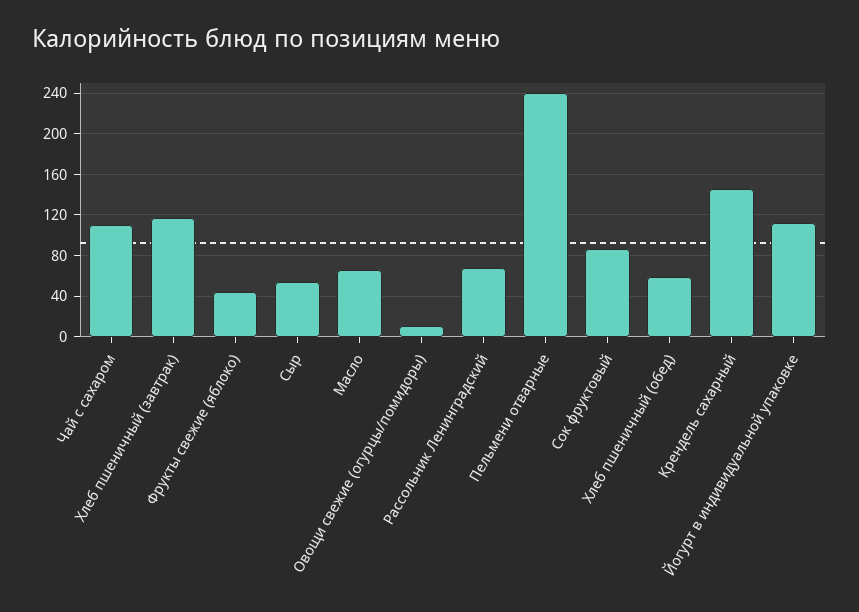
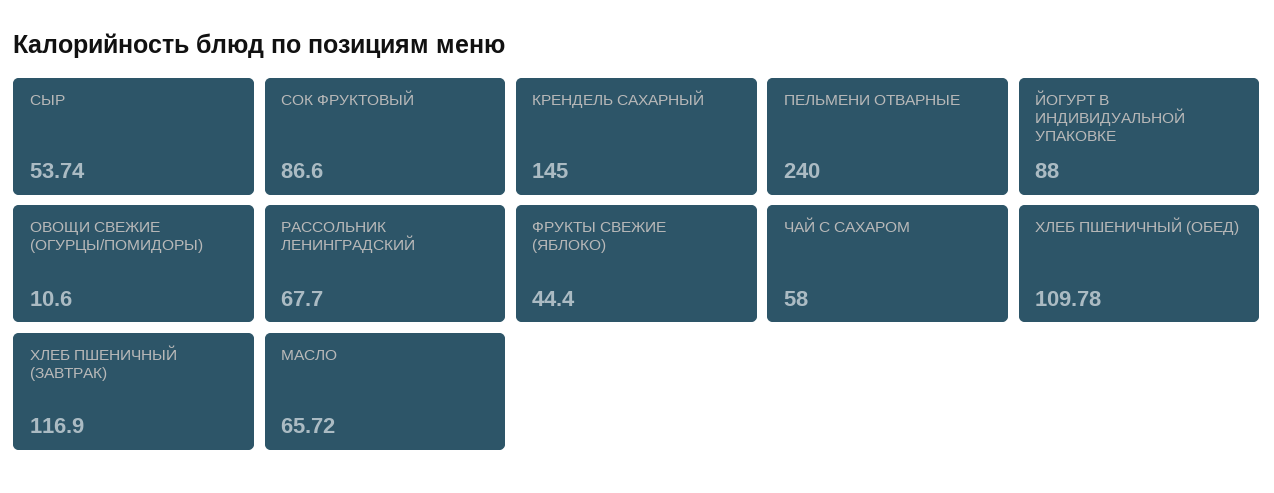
Чай с сахаром: 110 -> 58
Хлеб пшеничный (обед): 60 -> 109.78
Йогурт в индивидуальной упаковке: 110 -> 88

